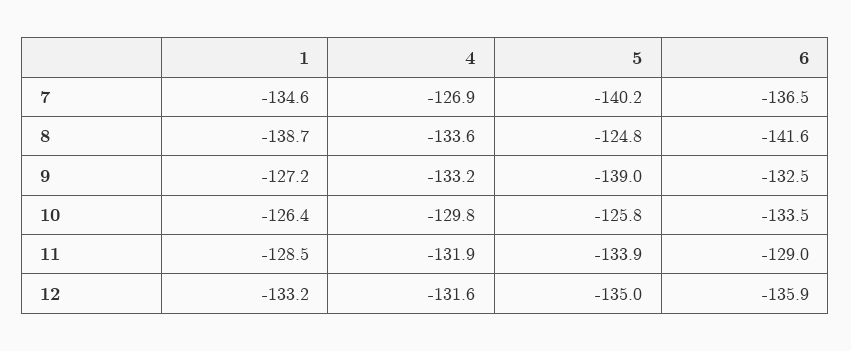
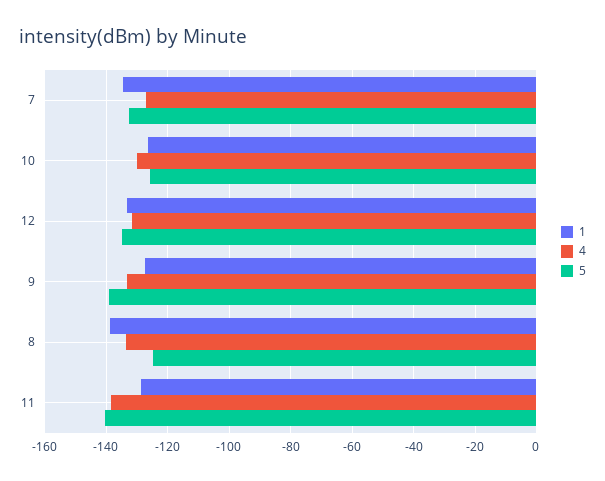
5, 7: -140.2 -> -132
6, 7: -136.5 -> none
6, 8: -141.6 -> none
6, 9: -132.5 -> none
6, 10: -133.5 -> none
4, 11: -131.9 -> -138
5, 11: -133.9 -> -140
6, 11: -129 -> none
6, 12: -135.9 -> none

